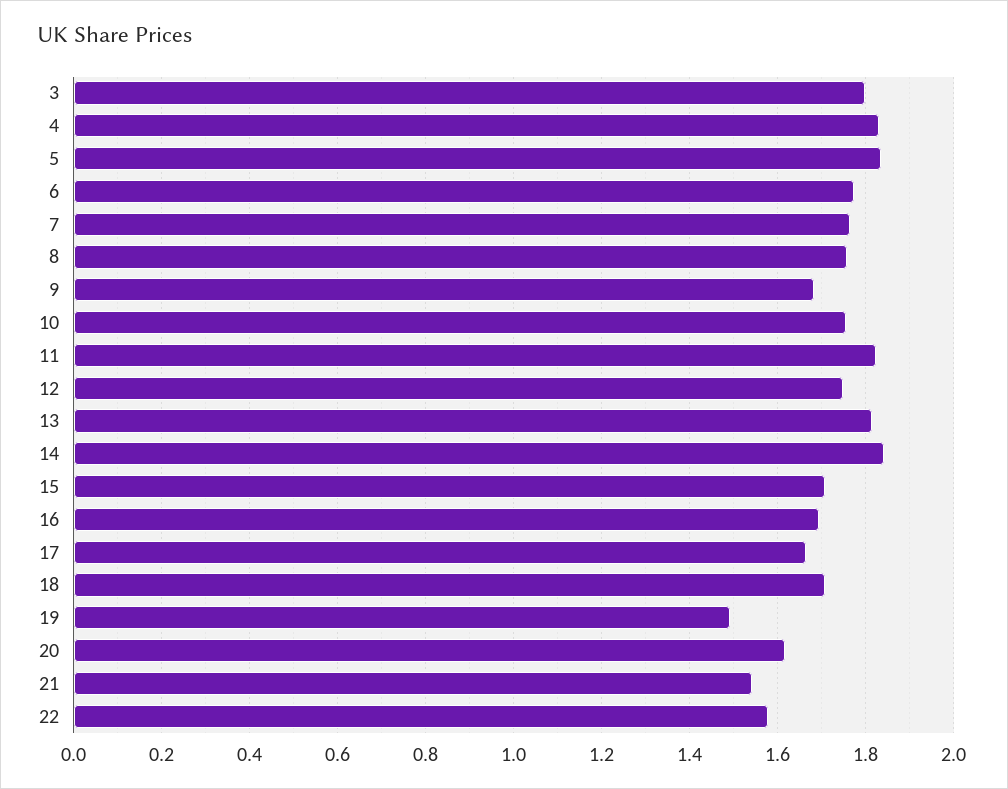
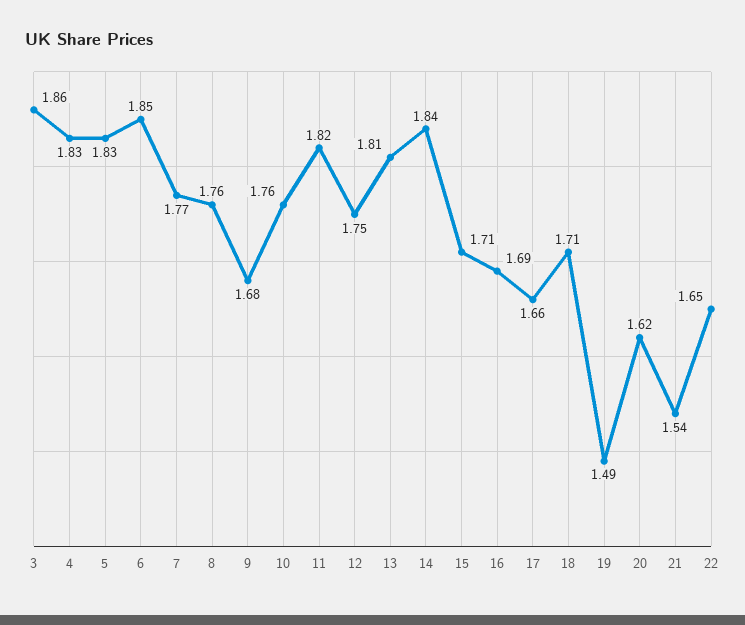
3: 1.8 -> 1.86
6: 1.78 -> 1.85
22: 1.58 -> 1.65

